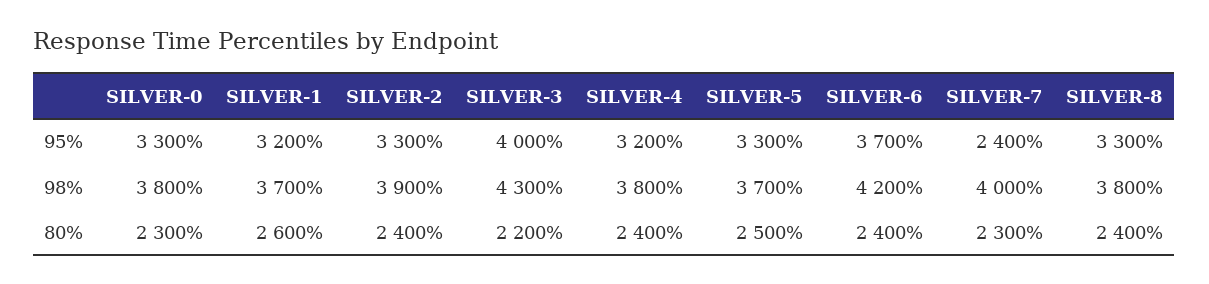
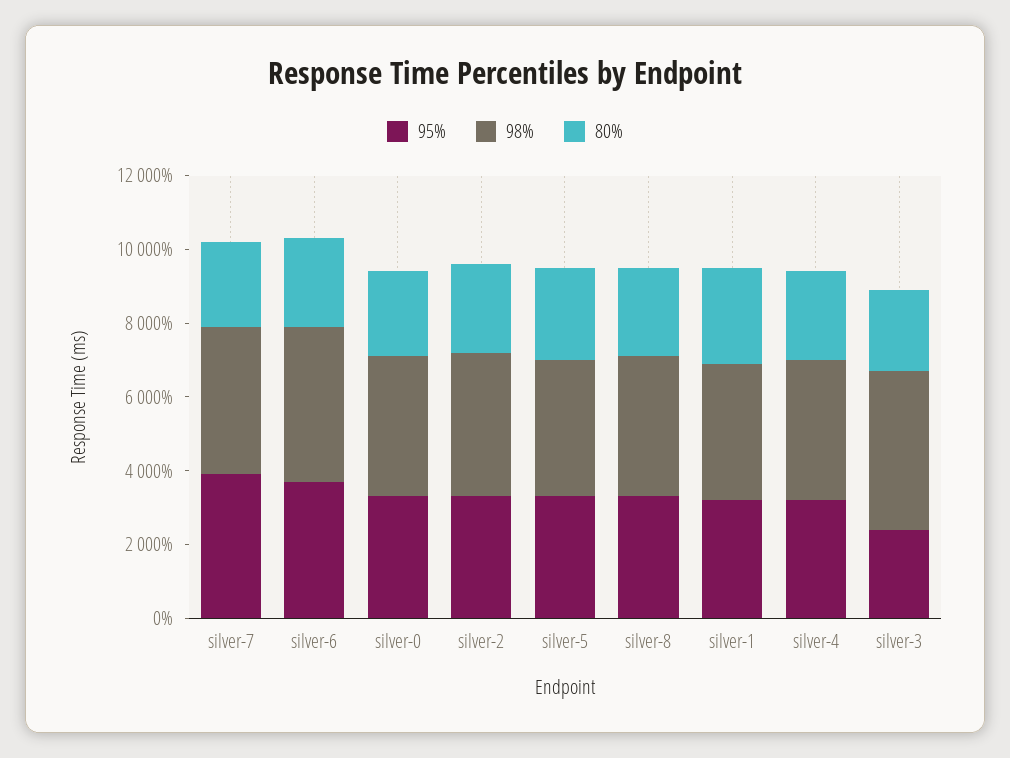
95%, SILVER-3: 4000 -> 2500
95%, SILVER-7: 2400 -> 4000

